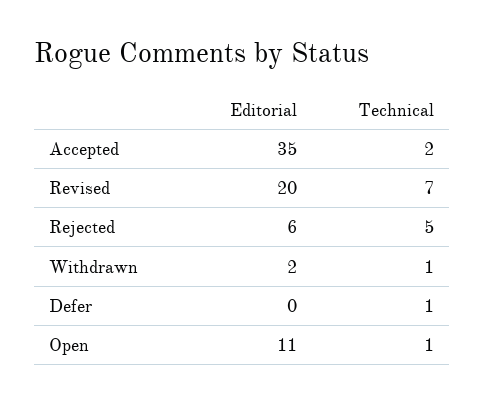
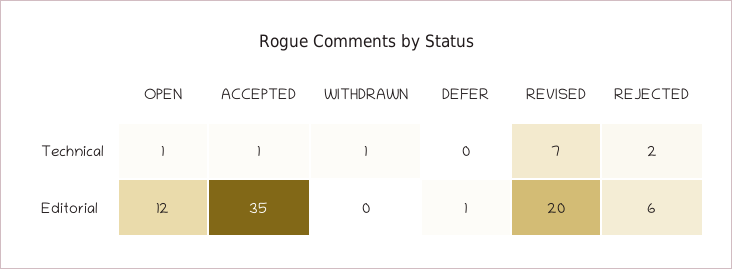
Technical, Accepted: 2 -> 1
Technical, Rejected: 5 -> 2
Editorial, Withdrawn: 2 -> 0
Editorial, Defer: 0 -> 1
Technical, Defer: 1 -> 0
Editorial, Open: 11 -> 12

